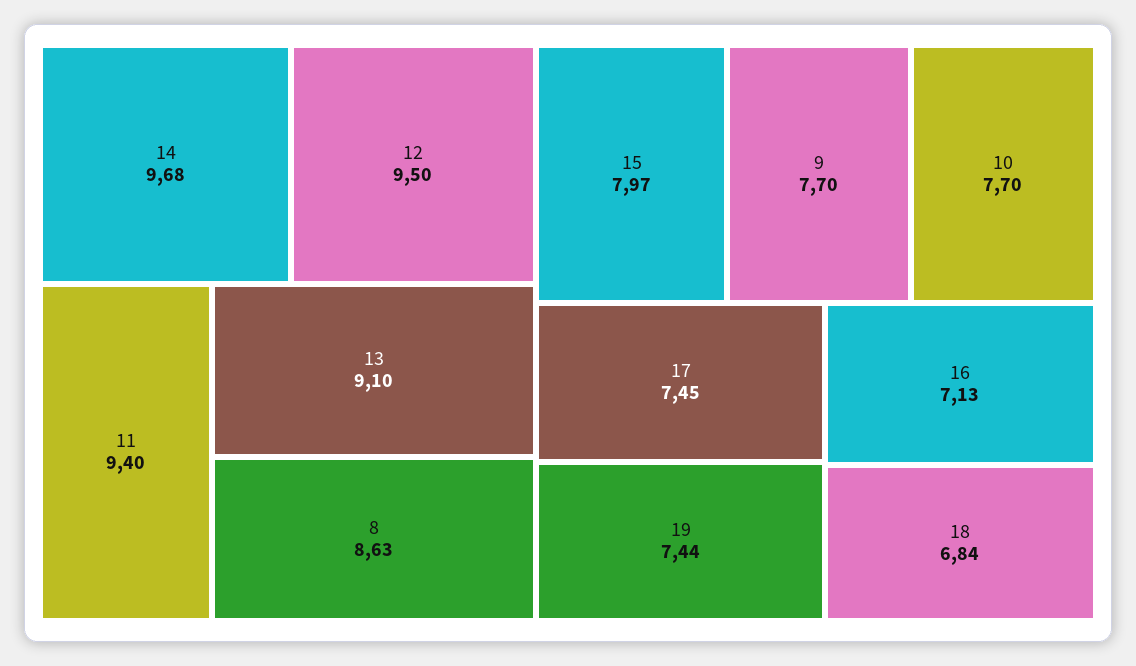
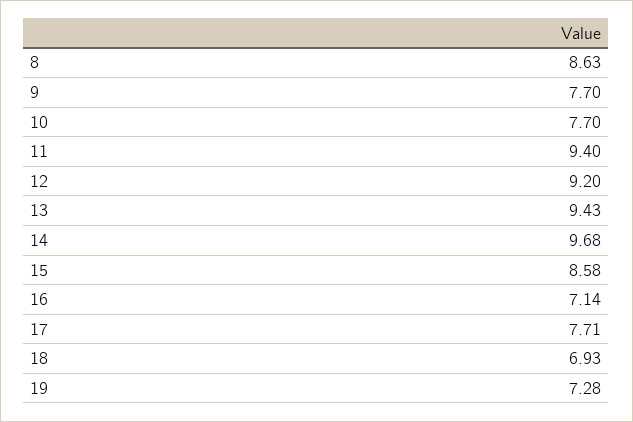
12: 9.5 -> 9.2
13: 9.1 -> 9.43
15: 7.97 -> 8.58
17: 7.45 -> 7.71
19: 7.44 -> 7.28
16: 7.13 -> 7.14
18: 6.84 -> 6.93

